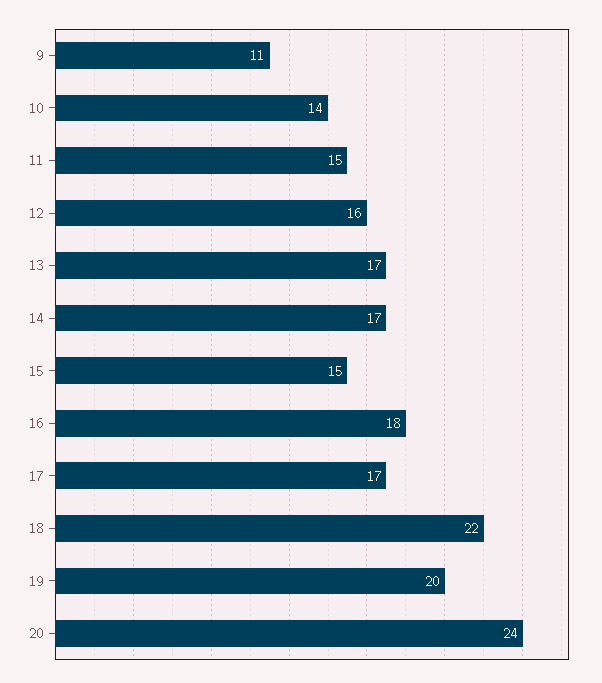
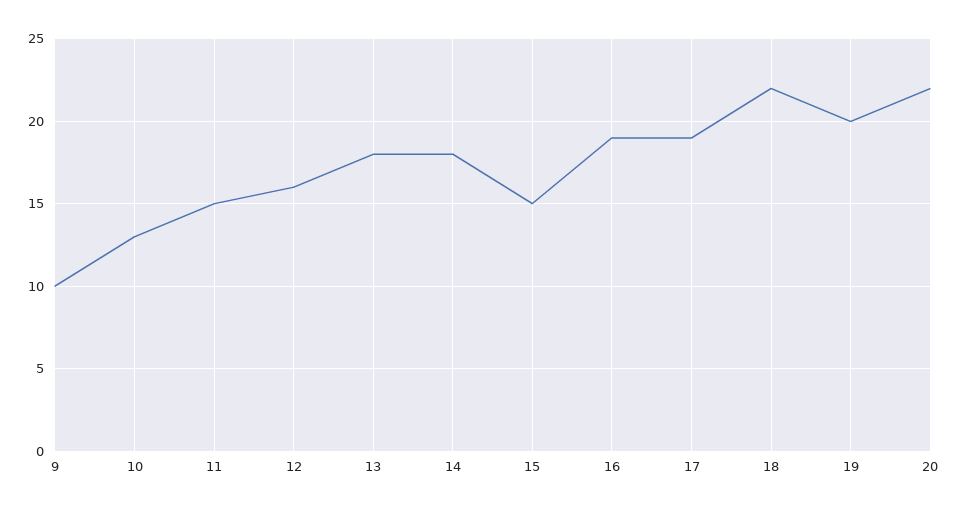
9: 11 -> 10
10: 14 -> 13
13: 17 -> 18
14: 17 -> 18
16: 18 -> 19
17: 17 -> 19
20: 24 -> 22

